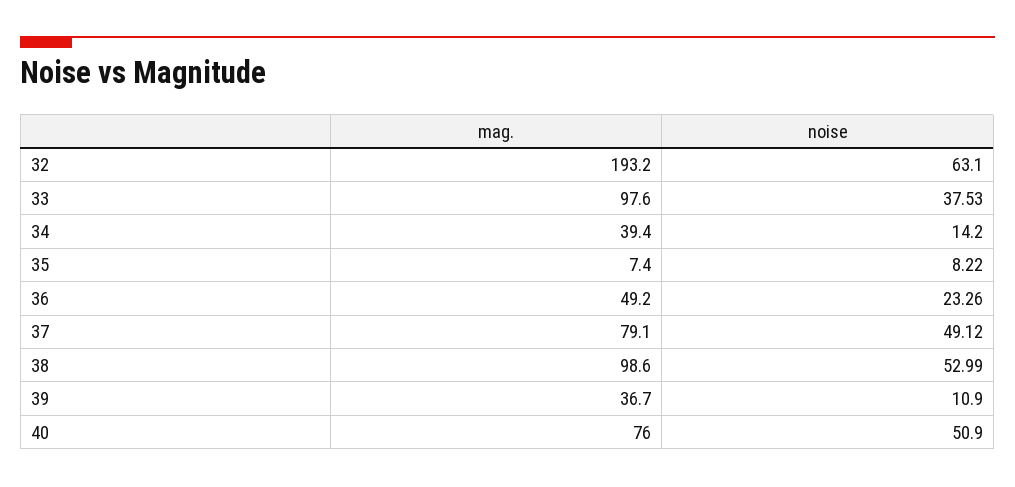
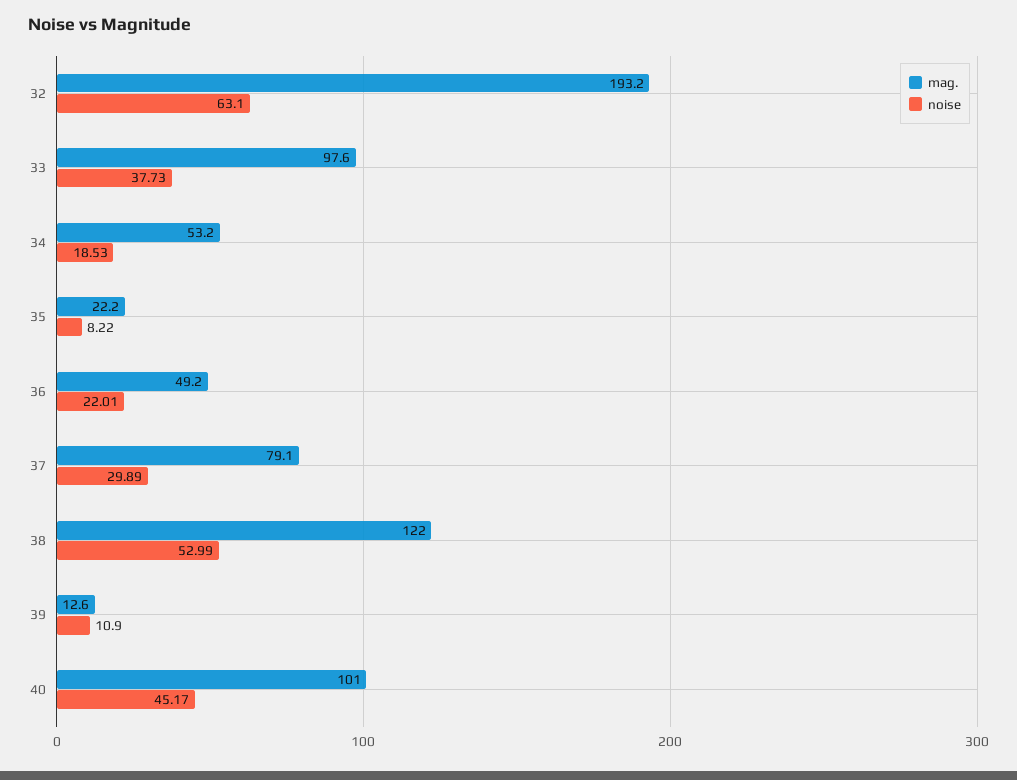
noise, 33: 37.53 -> 37.73
mag., 34: 39.4 -> 53.2
noise, 34: 14.2 -> 18.53
mag., 35: 7.4 -> 22.2
noise, 36: 23.26 -> 22.01
noise, 37: 49.12 -> 29.89
mag., 38: 98.6 -> 122
mag., 39: 36.7 -> 12.6
mag., 40: 76 -> 101
noise, 40: 50.9 -> 45.17

